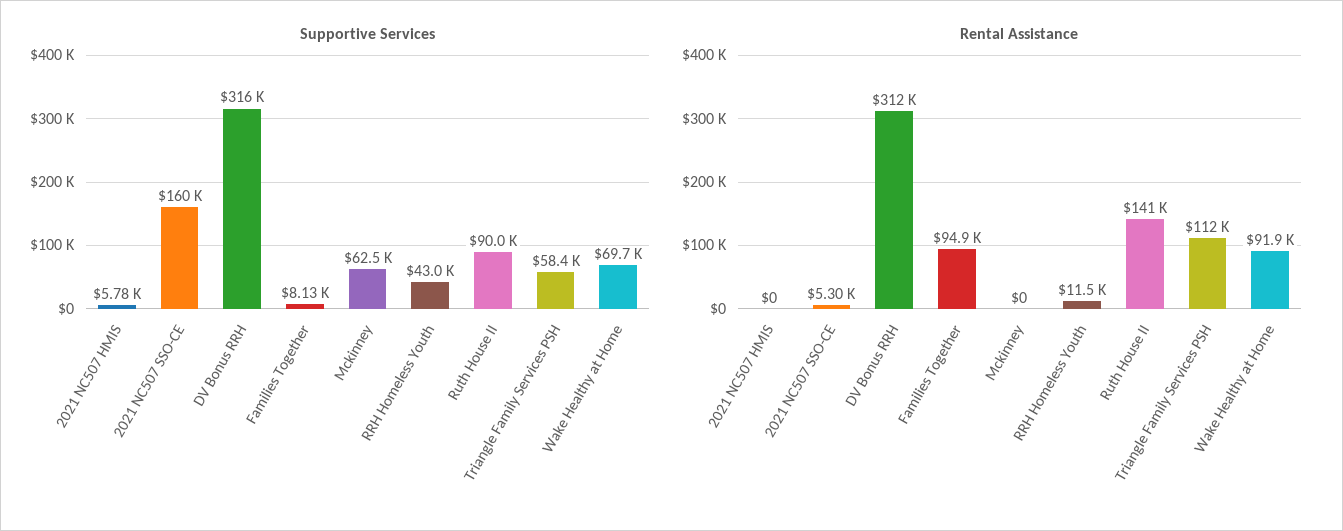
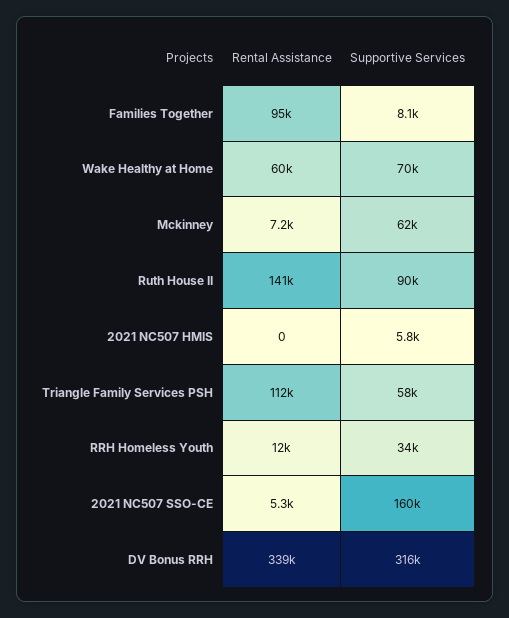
Supportive Services, RRH Homeless Youth: 43000 -> 34000
Rental Assistance, DV Bonus RRH: 312000 -> 339000
Rental Assistance, Mckinney: 0 -> 7200
Rental Assistance, Wake Healthy at Home: 91900 -> 60000

